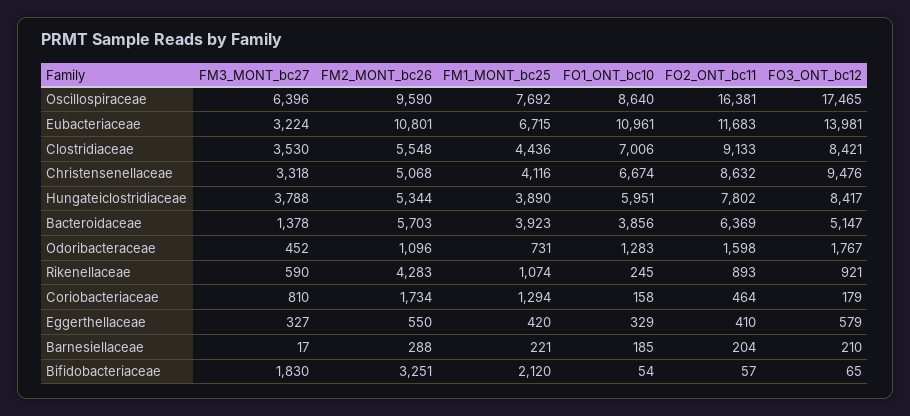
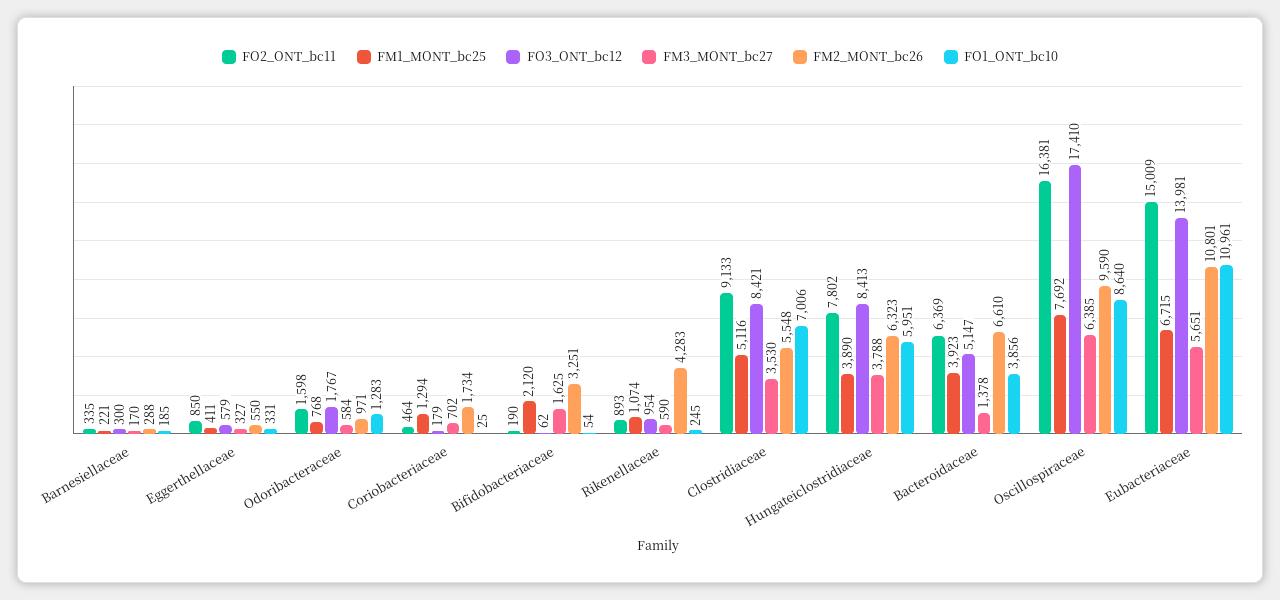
FM3_MONT_bc27, Oscillospiraceae: 6396 -> 6385
FO3_ONT_bc12, Oscillospiraceae: 17465 -> 17410
FM3_MONT_bc27, Eubacteriaceae: 3224 -> 5651
FO2_ONT_bc11, Eubacteriaceae: 11683 -> 15009
FM1_MONT_bc25, Clostridiaceae: 4436 -> 5116
FM3_MONT_bc27, Christensenellaceae: 3318 -> none
FM2_MONT_bc26, Christensenellaceae: 5068 -> none
FM1_MONT_bc25, Christensenellaceae: 4116 -> none
FO1_ONT_bc10, Christensenellaceae: 6674 -> none
FO2_ONT_bc11, Christensenellaceae: 8632 -> none
FO3_ONT_bc12, Christensenellaceae: 9476 -> none
FM2_MONT_bc26, Hungateiclostridiaceae: 5344 -> 6323
FO3_ONT_bc12, Hungateiclostridiaceae: 8417 -> 8413
FM2_MONT_bc26, Bacteroidaceae: 5703 -> 6610
FM3_MONT_bc27, Odoribacteraceae: 452 -> 584
FM2_MONT_bc26, Odoribacteraceae: 1096 -> 971
FM1_MONT_bc25, Odoribacteraceae: 731 -> 768
FO3_ONT_bc12, Rikenellaceae: 921 -> 954
FM3_MONT_bc27, Coriobacteriaceae: 810 -> 702
FO1_ONT_bc10, Coriobacteriaceae: 158 -> 25
FM1_MONT_bc25, Eggerthellaceae: 420 -> 411
FO1_ONT_bc10, Eggerthellaceae: 329 -> 331
FO2_ONT_bc11, Eggerthellaceae: 410 -> 850
FM3_MONT_bc27, Barnesiellaceae: 17 -> 170
FO2_ONT_bc11, Barnesiellaceae: 204 -> 335
FO3_ONT_bc12, Barnesiellaceae: 210 -> 300
FM3_MONT_bc27, Bifidobacteriaceae: 1830 -> 1625
FO2_ONT_bc11, Bifidobacteriaceae: 57 -> 190
FO3_ONT_bc12, Bifidobacteriaceae: 65 -> 62

